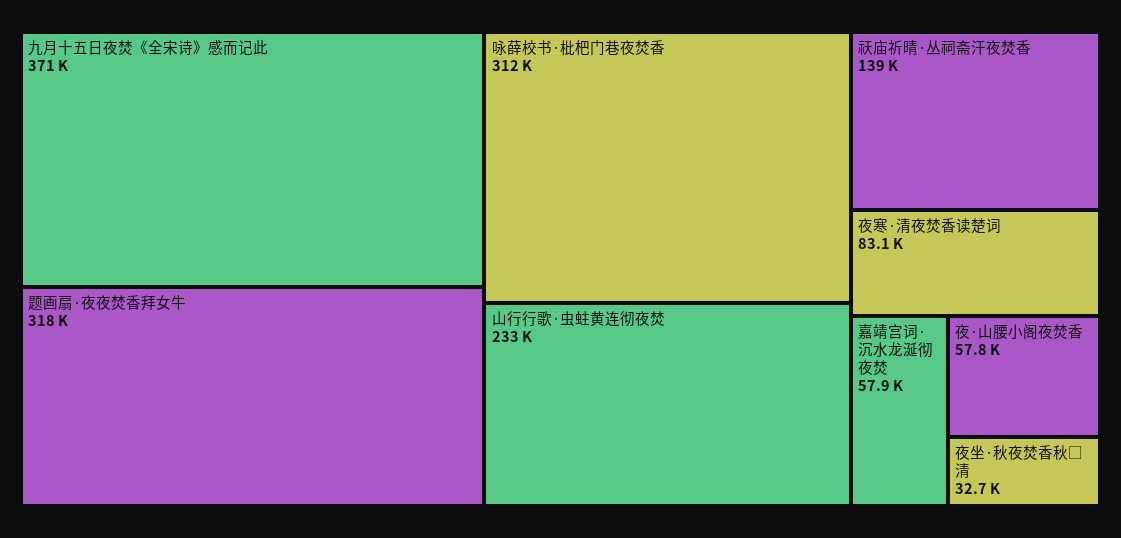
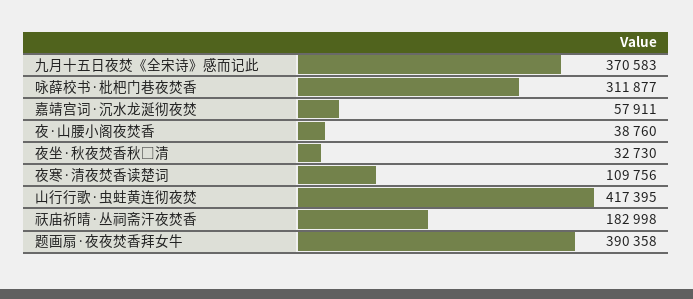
题画扇·夜夜焚香拜女牛: 318000 -> 390358
山行行歌·虫蛀黄连彻夜焚: 233000 -> 417395
祆庙祈晴·丛祠斋汗夜焚香: 139000 -> 182998
夜寒·清夜焚香读楚词: 83100 -> 109756
夜·山腰小阁夜焚香: 57800 -> 38760

